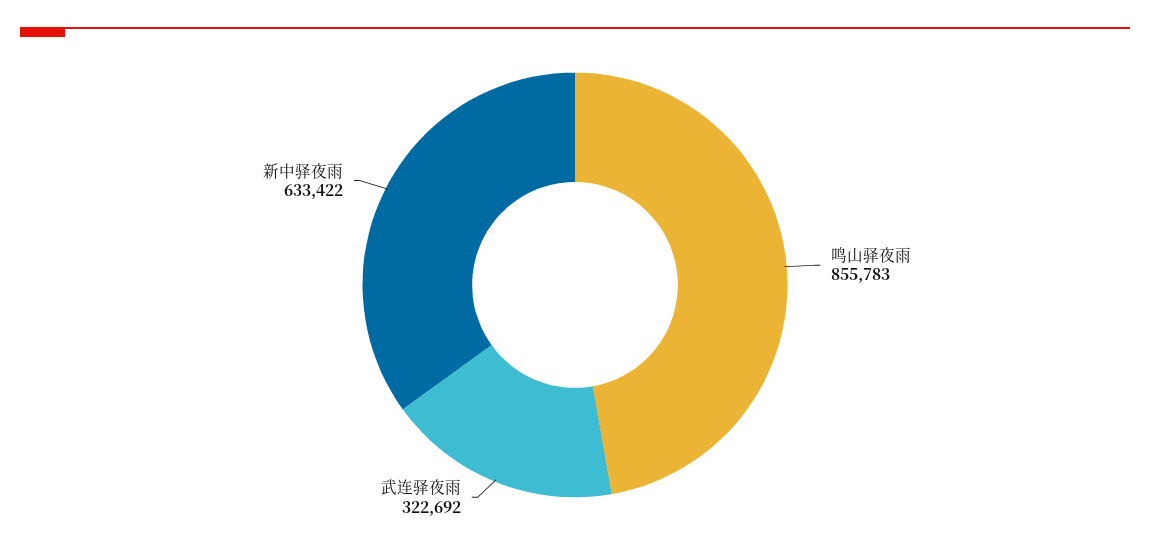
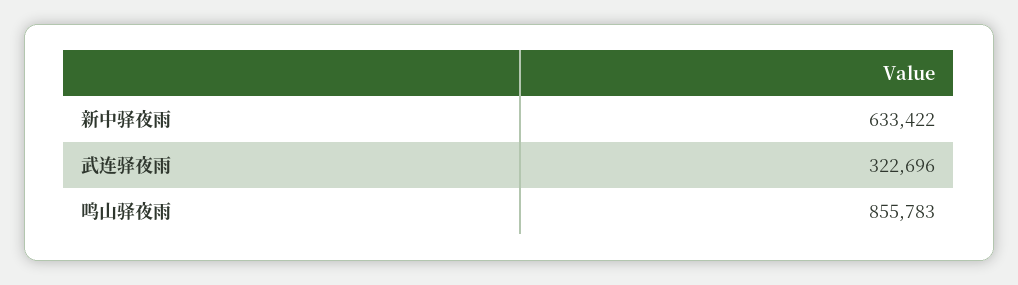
武连驿夜雨: 322692 -> 322696

